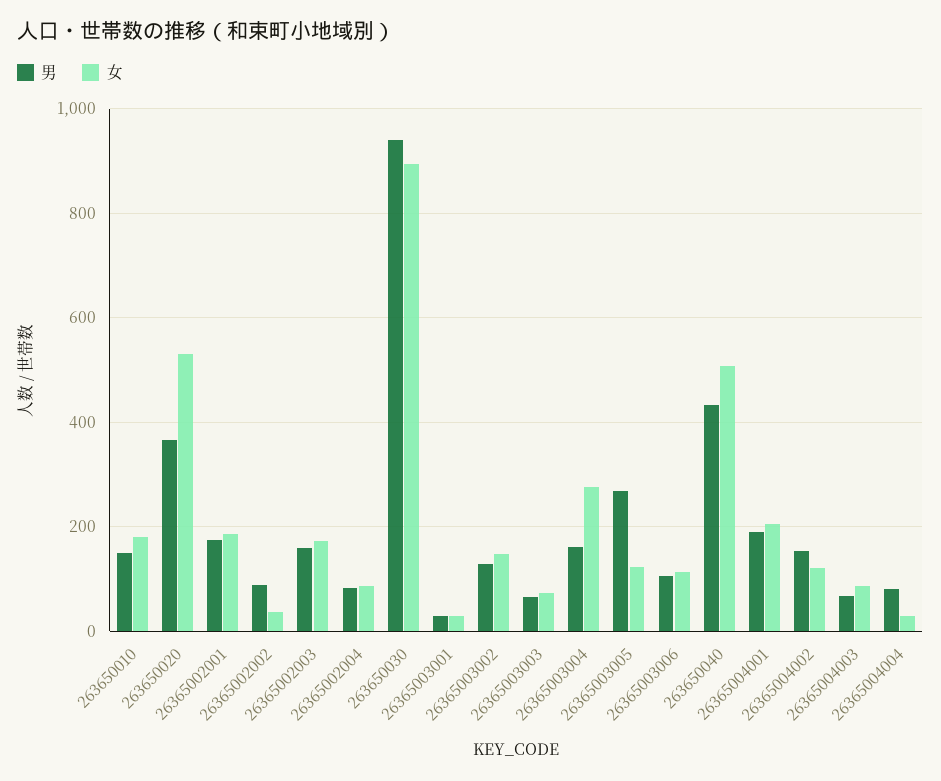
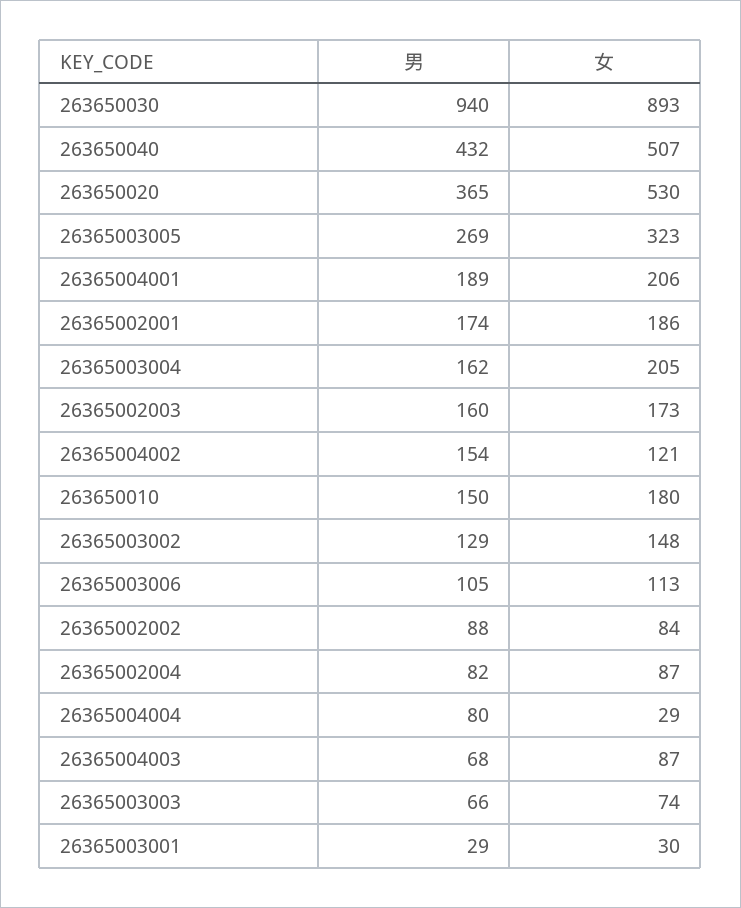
女, 26365002002: 40 -> 84
女, 26365003004: 280 -> 205
女, 26365003005: 120 -> 323

